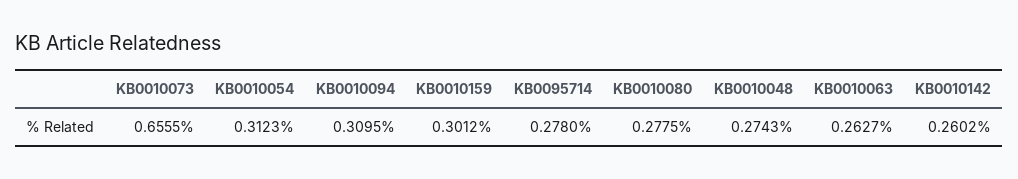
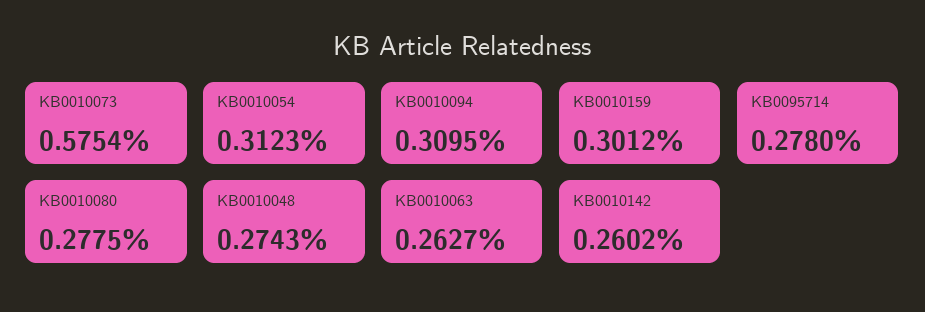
KB0010073: 0.6555 -> 0.5754

